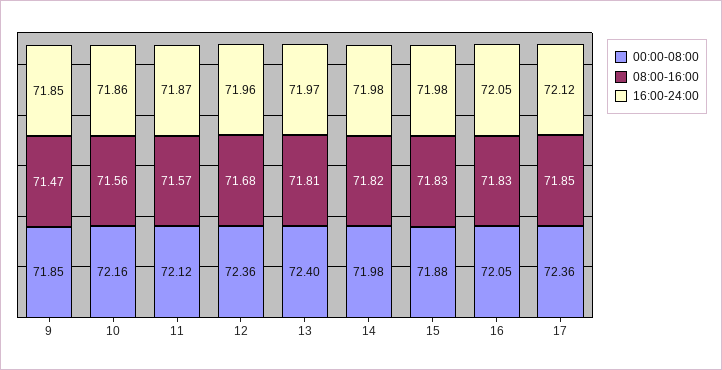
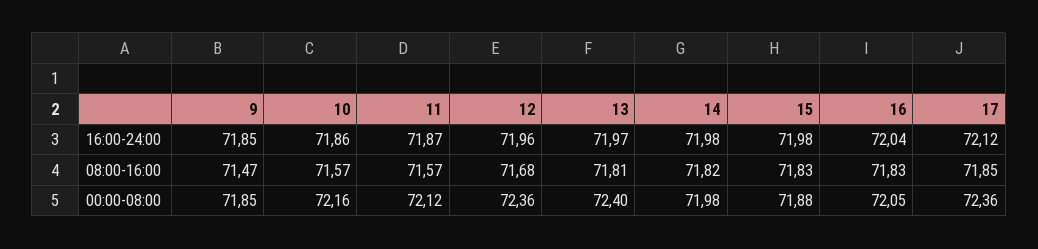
08:00-16:00, 10: 71.56 -> 71.57
16:00-24:00, 16: 72.05 -> 72.04

